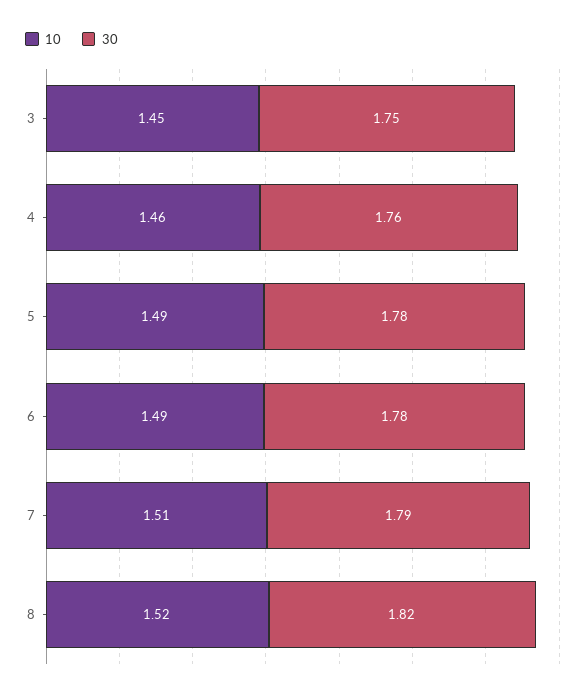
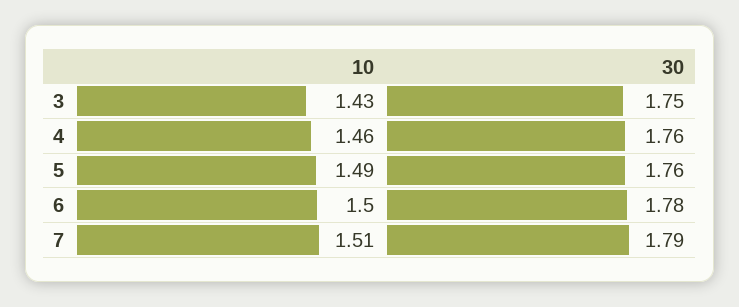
10, 3: 1.45 -> 1.43
30, 5: 1.78 -> 1.76
10, 6: 1.49 -> 1.5
10, 8: 1.52 -> none
30, 8: 1.82 -> none

